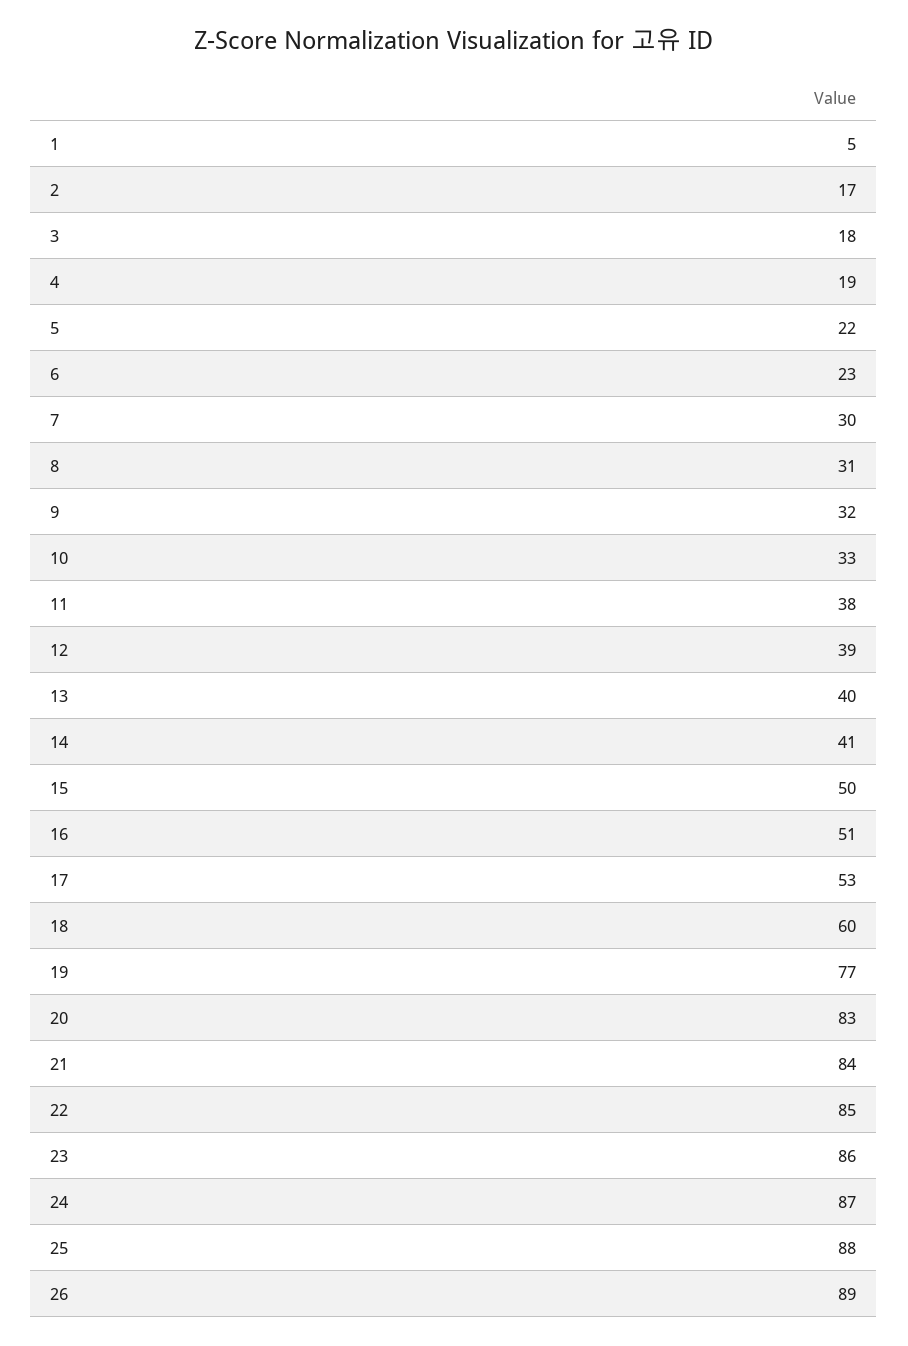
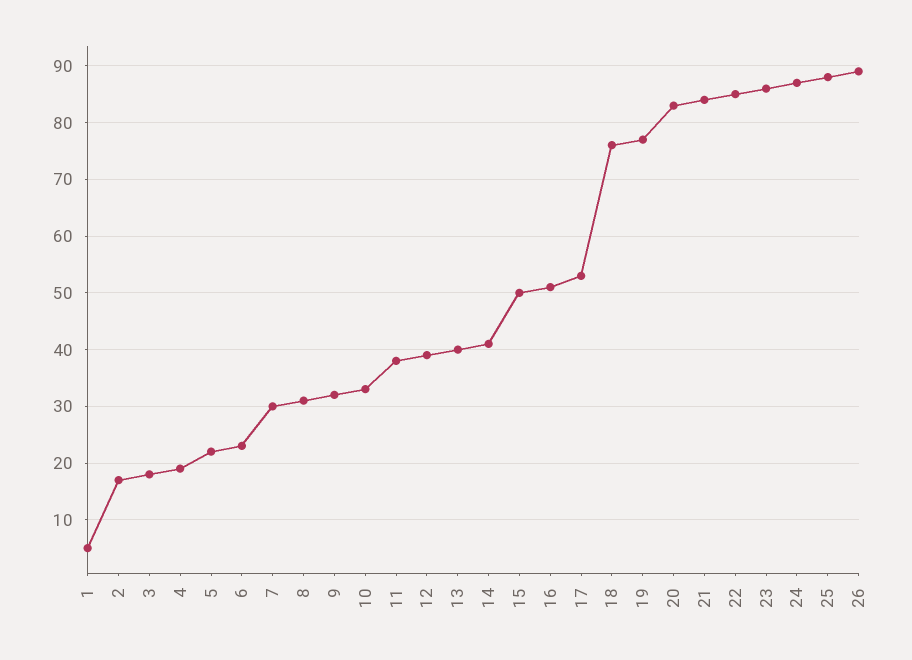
18: 60 -> 75

